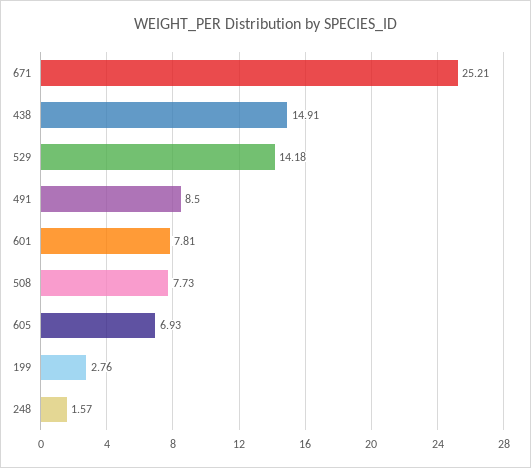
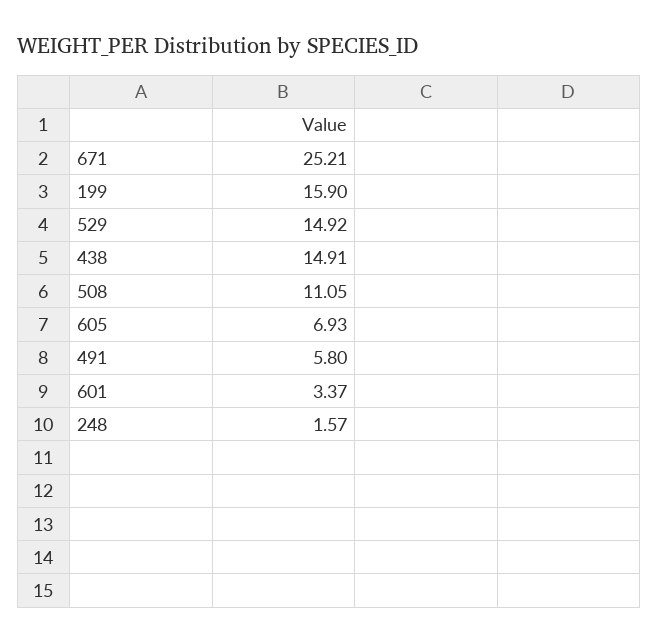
529: 14.18 -> 14.92
491: 8.5 -> 5.8
601: 7.81 -> 3.37
508: 7.73 -> 11.05
199: 2.76 -> 15.9

